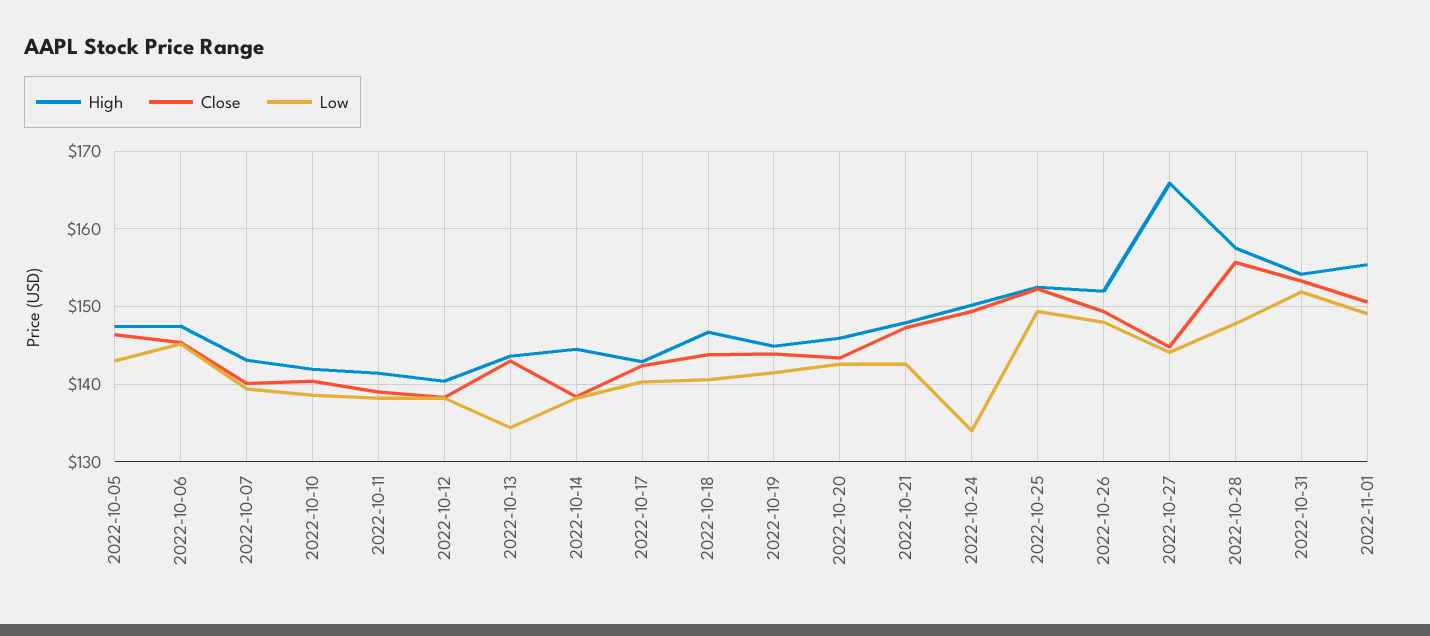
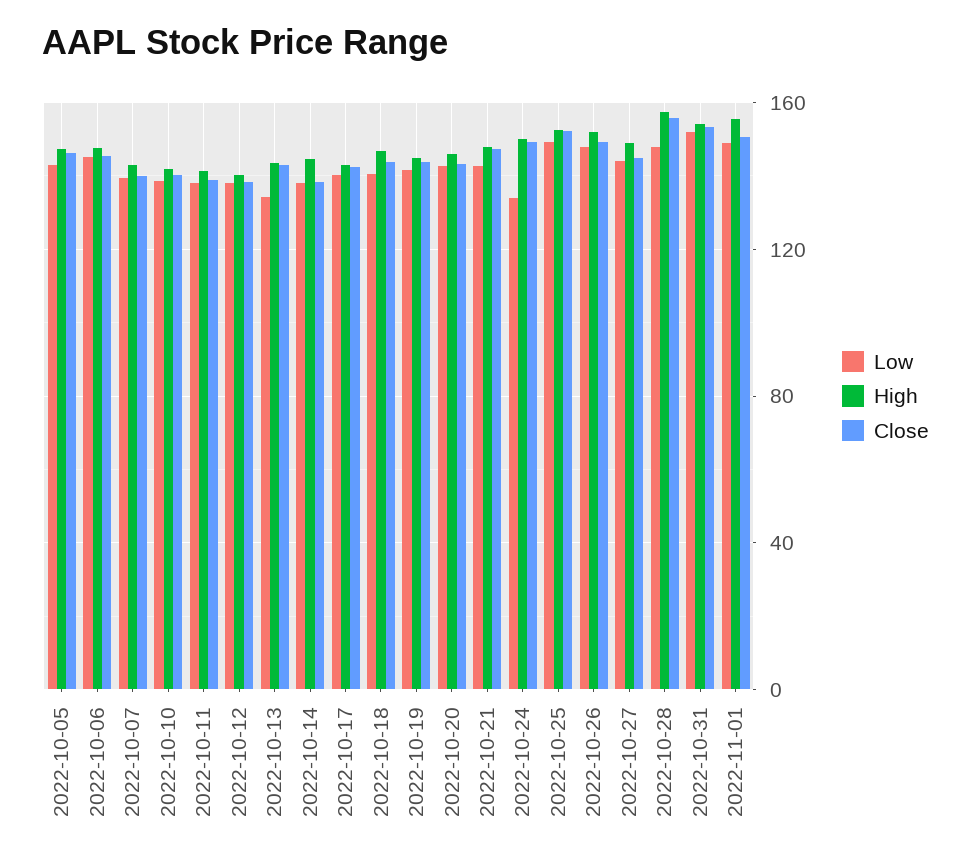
High, 2022-10-27: 166 -> 150

